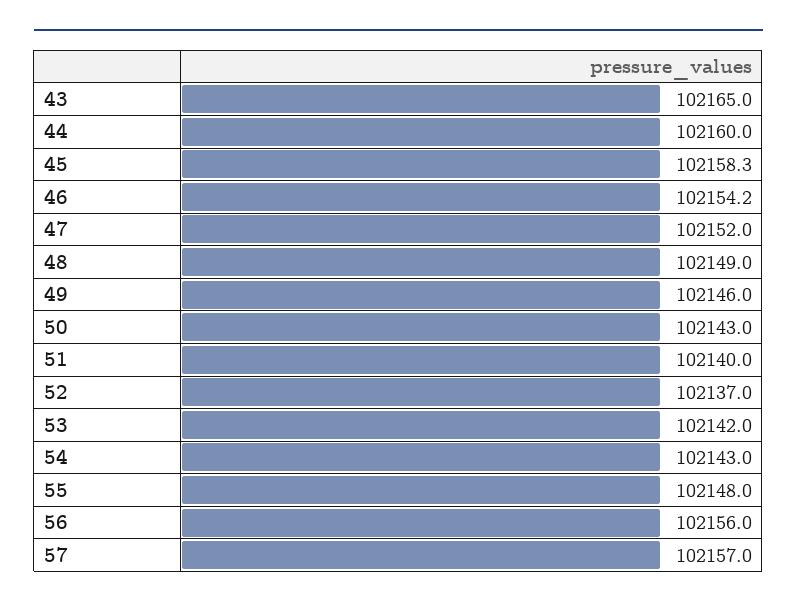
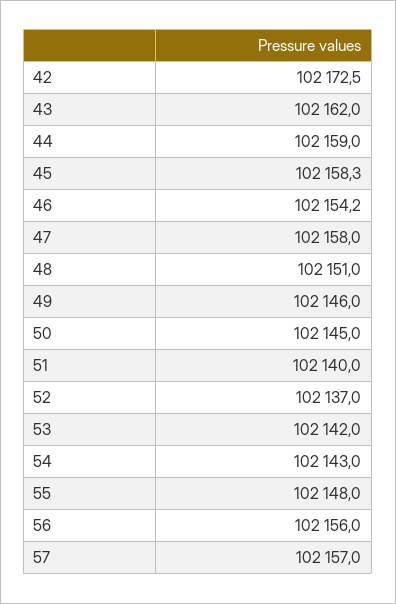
43: 102165 -> 102162
44: 102160 -> 102159
47: 102152 -> 102158
48: 102149 -> 102151
50: 102143 -> 102145
42: none -> 102172.5

